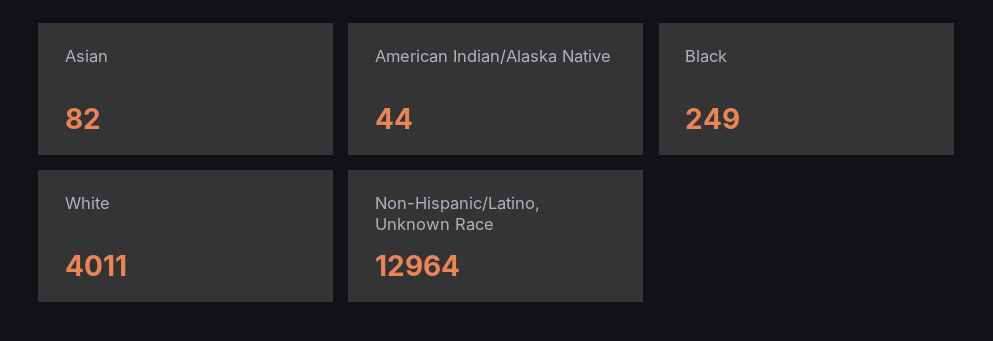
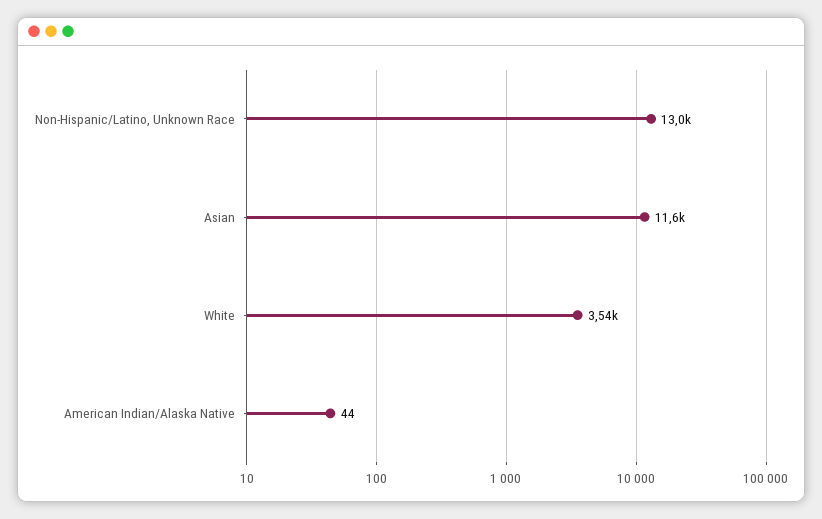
Asian: 82 -> 11600
Black: 249 -> none
White: 4011 -> 3540

